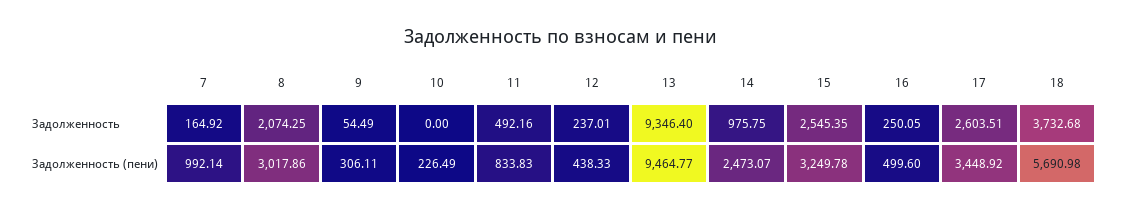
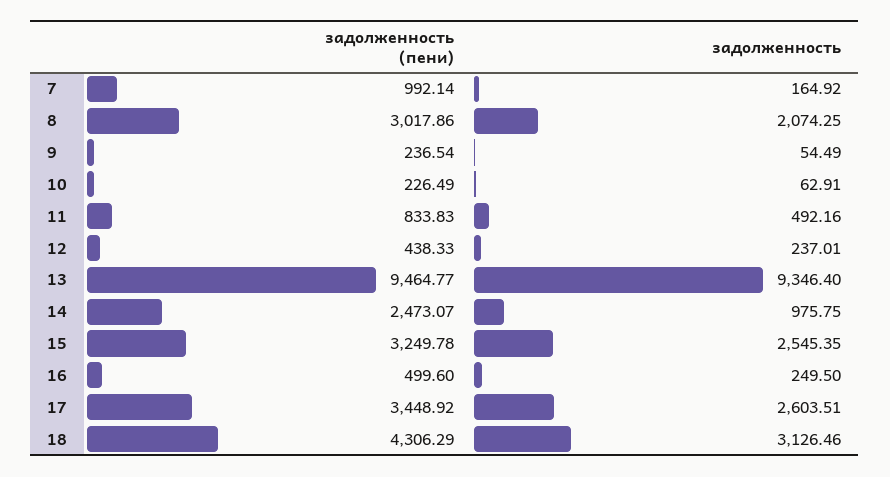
10, Задолженность: 0 -> 62.91
16, Задолженность: 250.05 -> 249.5
18, Задолженность: 3732.68 -> 3126.46
9, Задолженность (пени): 306.11 -> 236.54
18, Задолженность (пени): 5690.98 -> 4306.29

